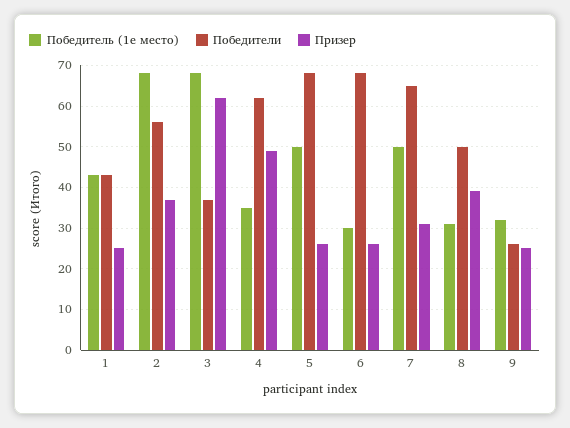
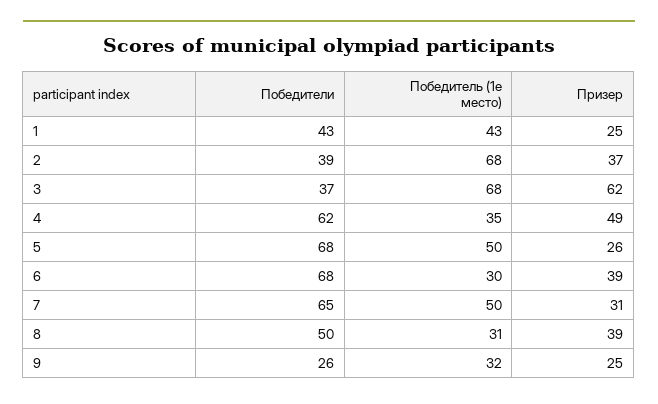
Победители, 2: 55 -> 39
Призер, 6: 25 -> 39

